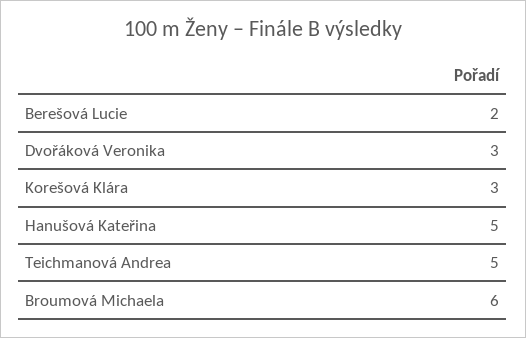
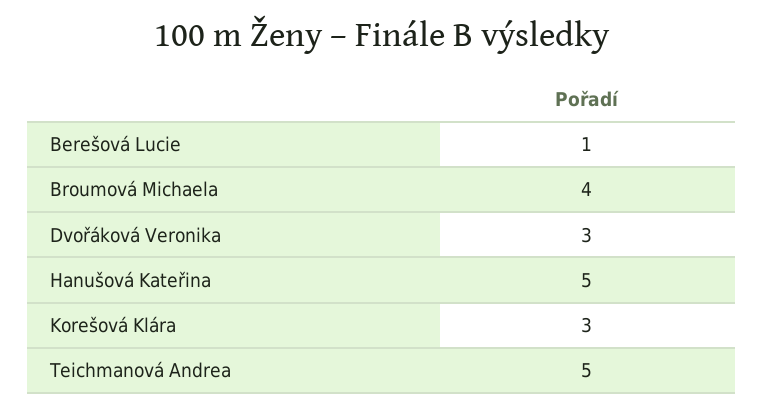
Berešová Lucie: 2 -> 1
Broumová Michaela: 6 -> 4

